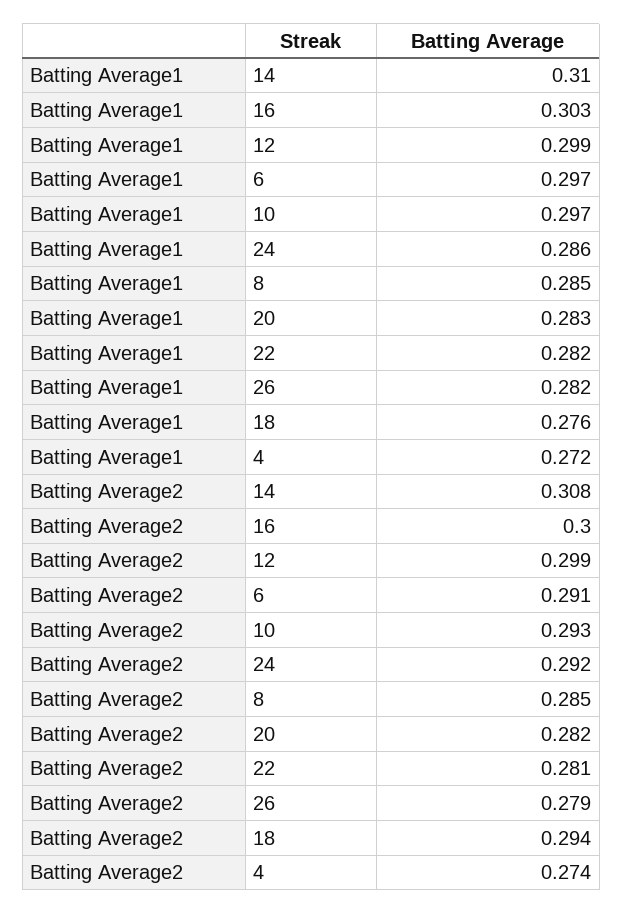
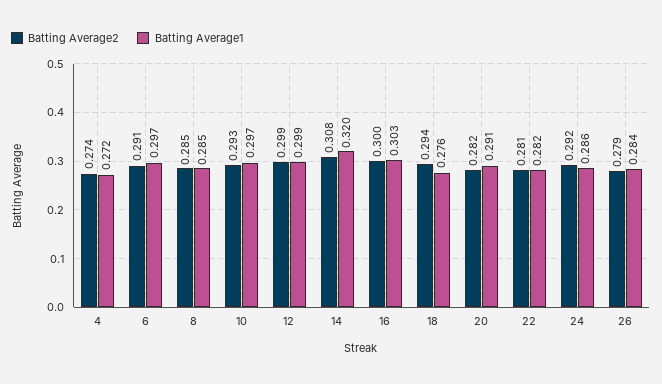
Batting Average1, 14: 0.31 -> 0.32
Batting Average1, 20: 0.283 -> 0.291
Batting Average1, 26: 0.282 -> 0.284

